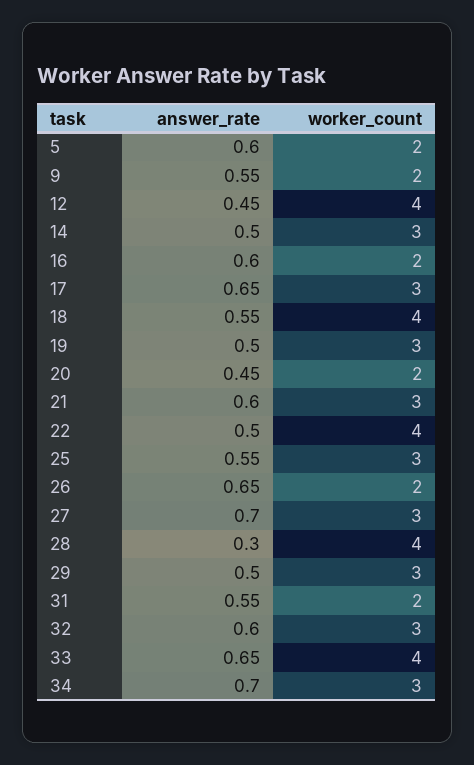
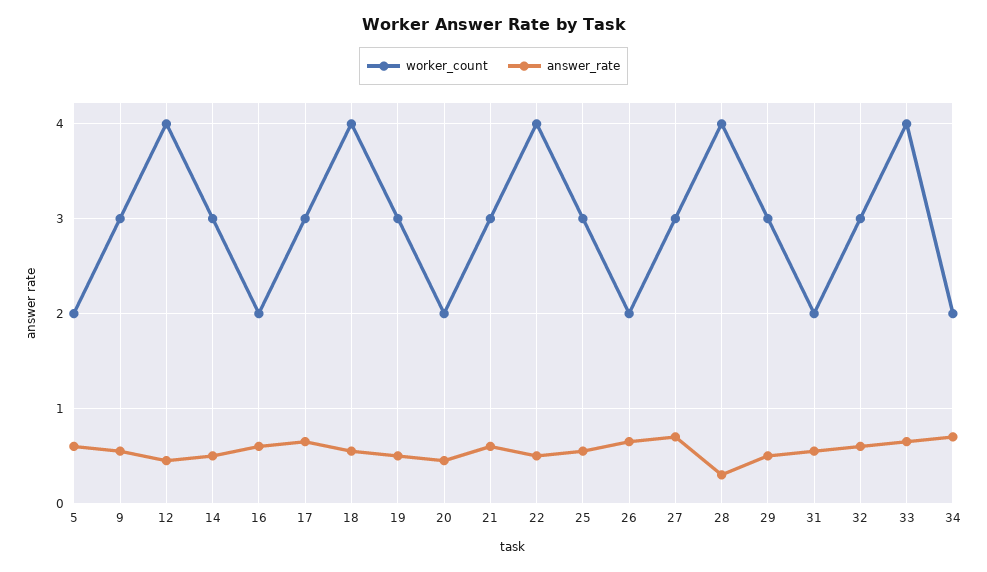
worker_count, 9: 2 -> 3
worker_count, 34: 3 -> 2

